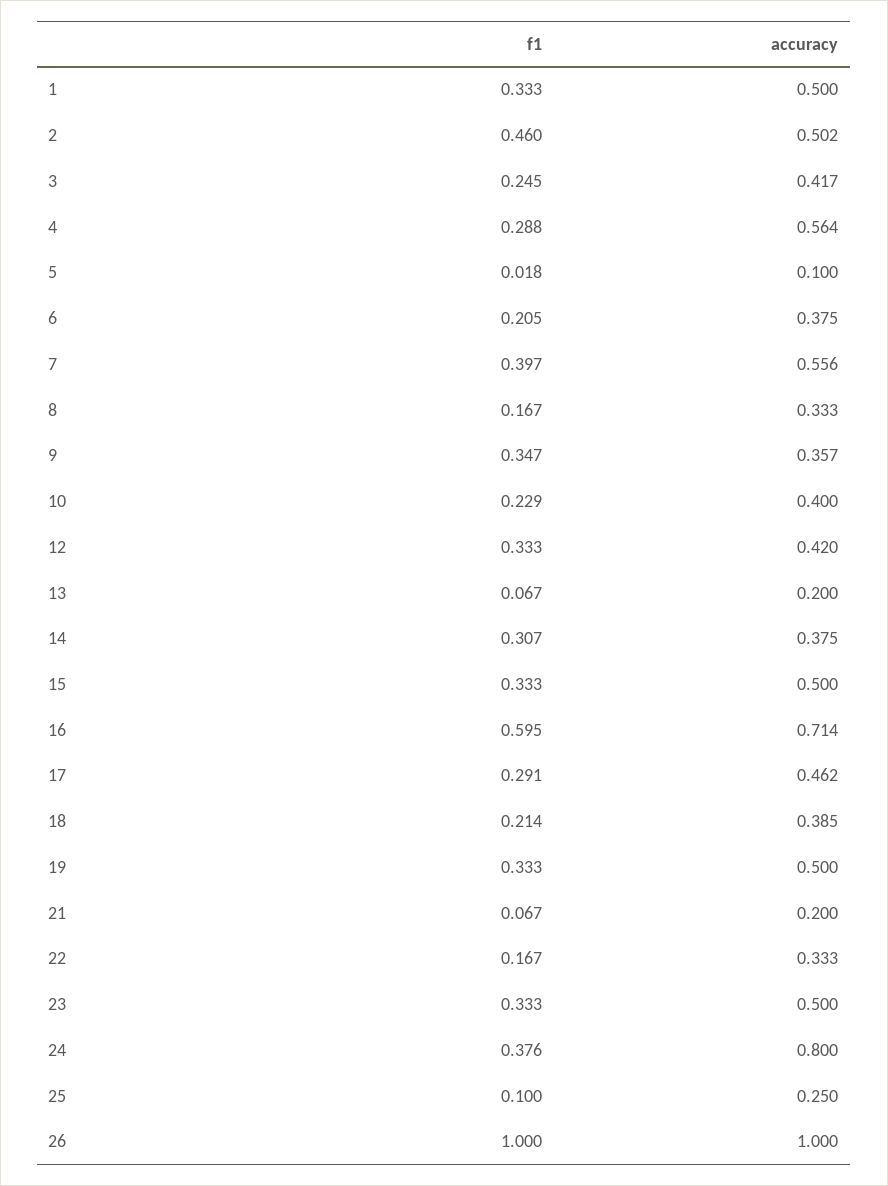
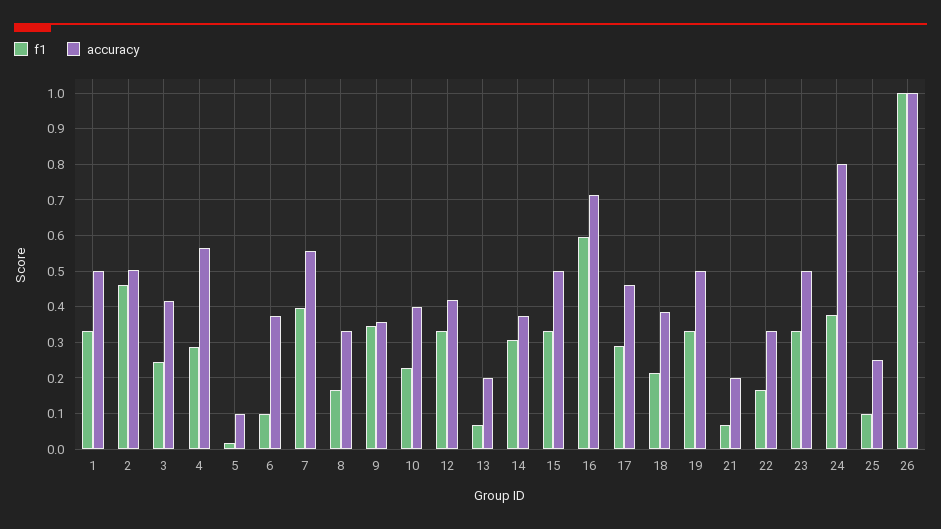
f1, 6: 0.205 -> 0.1

